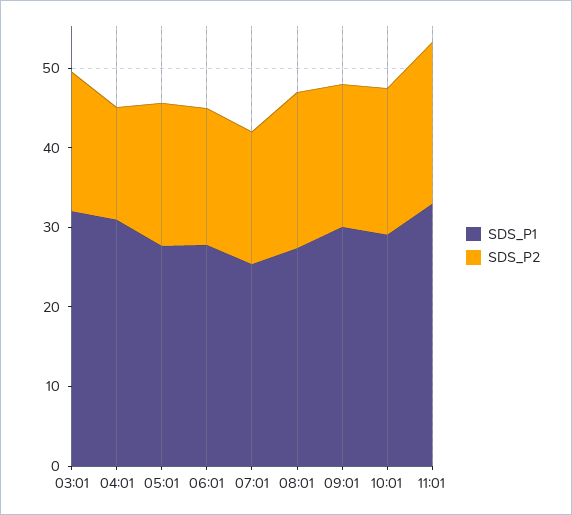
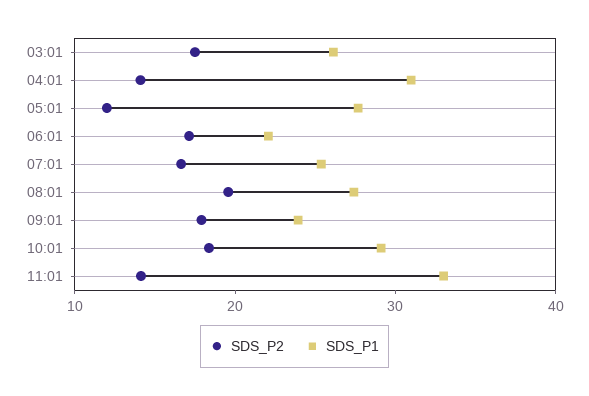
SDS_P1, 03:01: 32 -> 26
SDS_P2, 05:01: 18 -> 12
SDS_P1, 06:01: 28 -> 22
SDS_P1, 09:01: 30 -> 24
SDS_P2, 11:01: 20 -> 14

